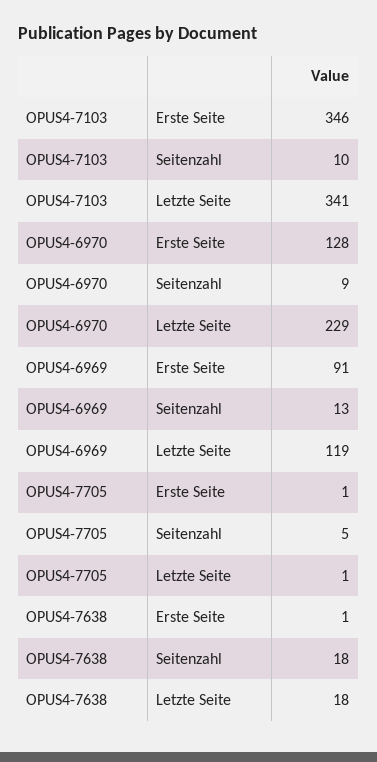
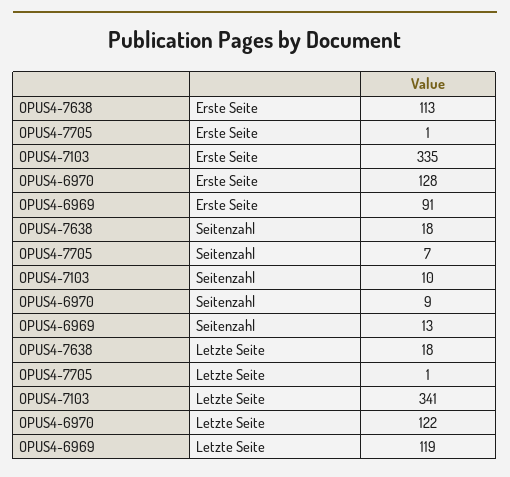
OPUS4-7103, Erste Seite: 346 -> 335
OPUS4-6970, Letzte Seite: 229 -> 122
OPUS4-7705, Seitenzahl: 5 -> 7
OPUS4-7638, Erste Seite: 1 -> 113

